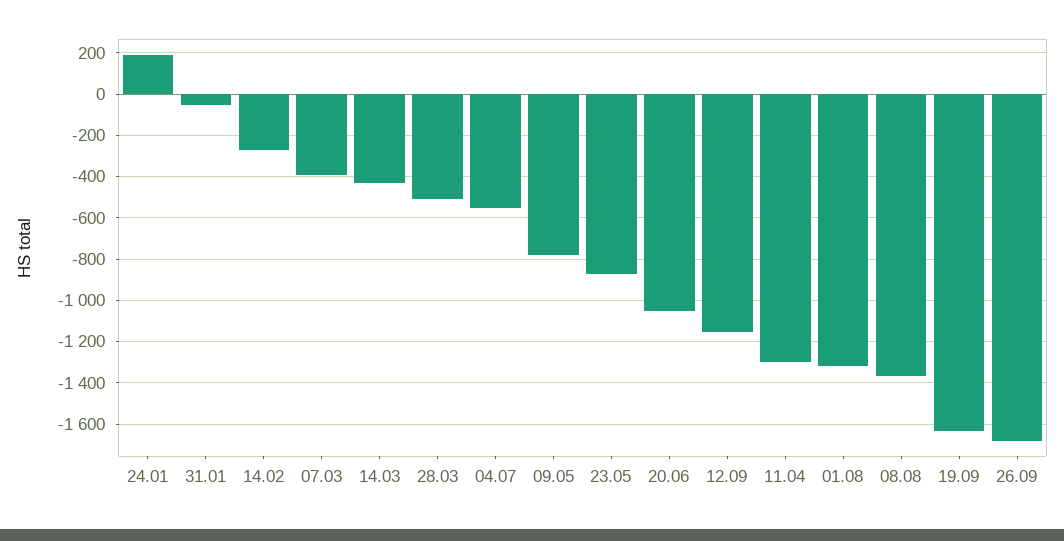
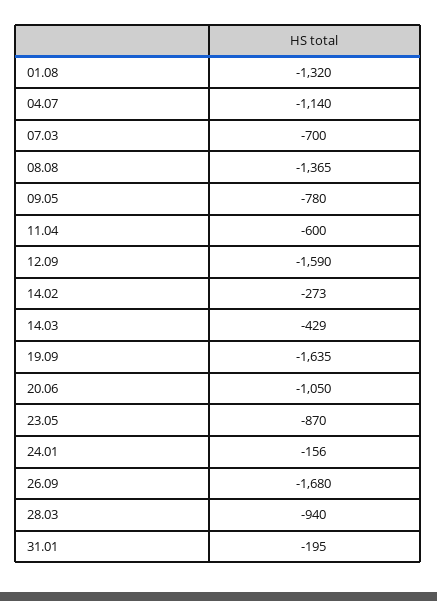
24.01: 200 -> -156
31.01: -50 -> -195
07.03: -400 -> -700
28.03: -500 -> -940
04.07: -550 -> -1140
12.09: -1150 -> -1590
11.04: -1300 -> -600

